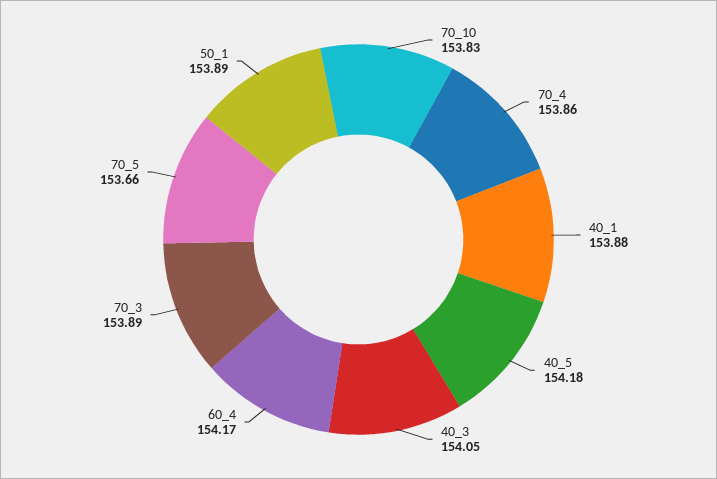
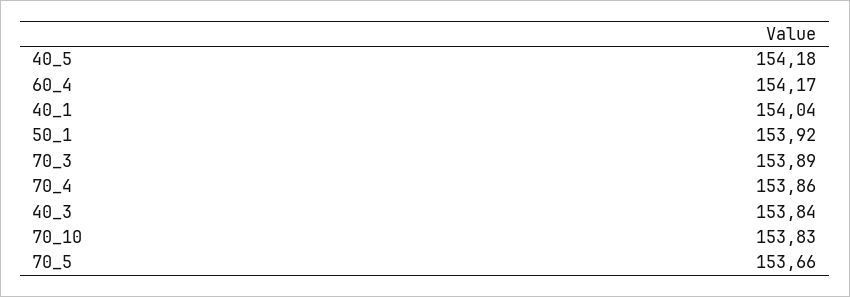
40_1: 153.88 -> 154.04
40_3: 154.05 -> 153.84
50_1: 153.89 -> 153.92

